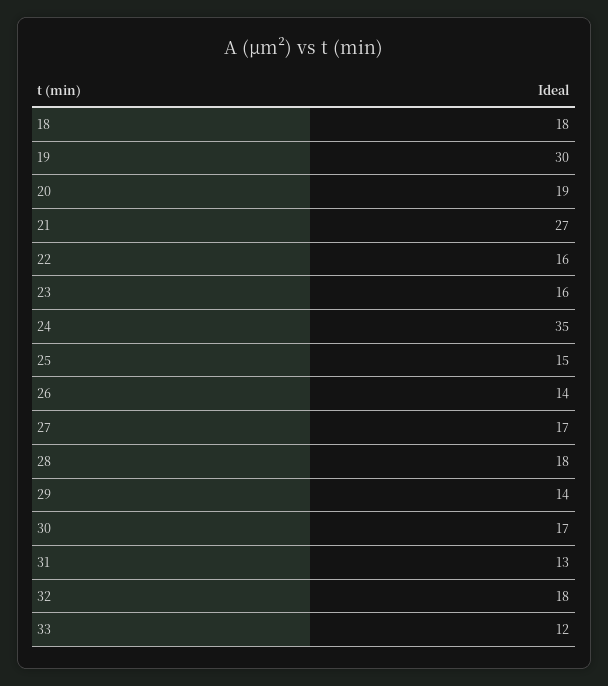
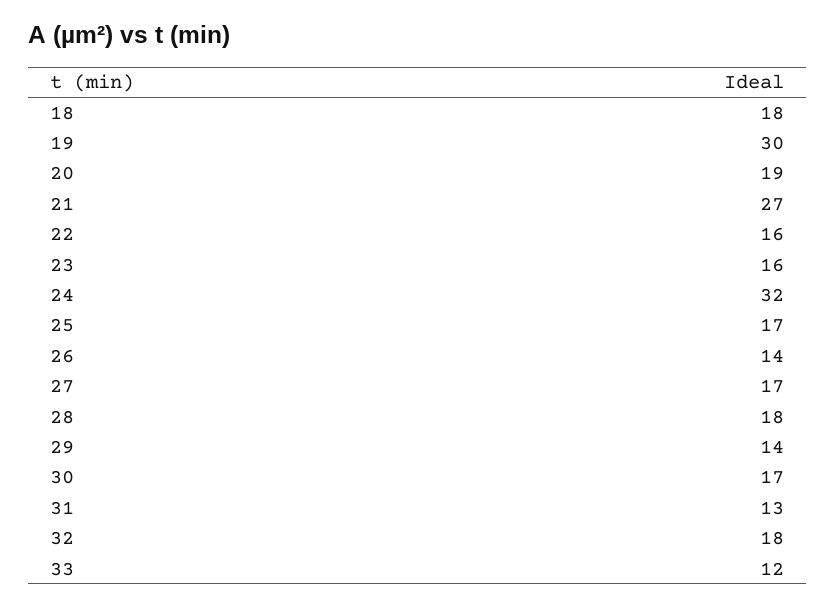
24: 35 -> 32
25: 15 -> 17

